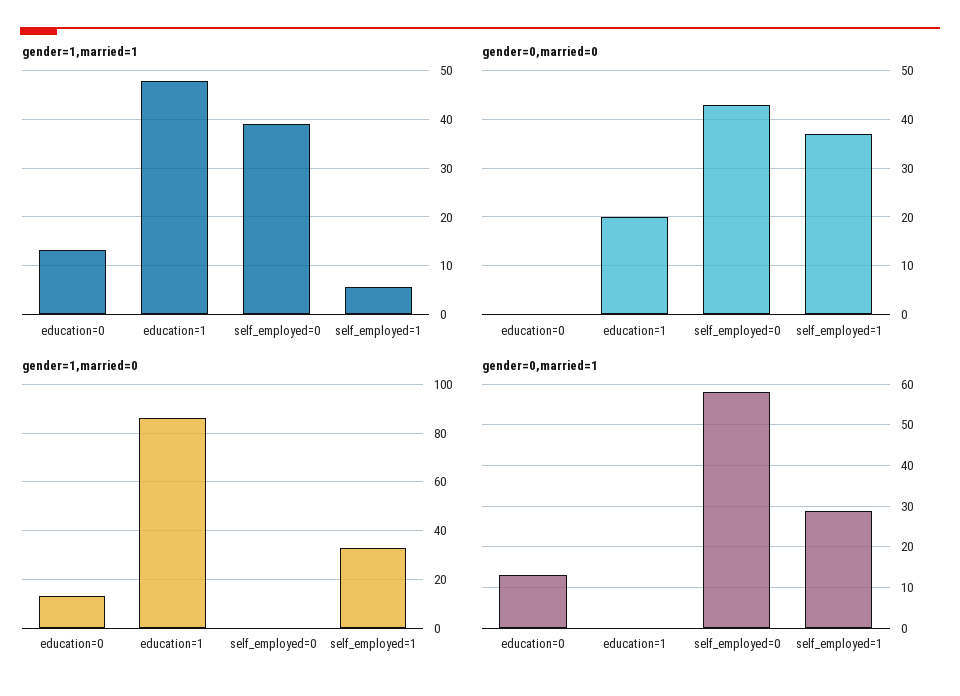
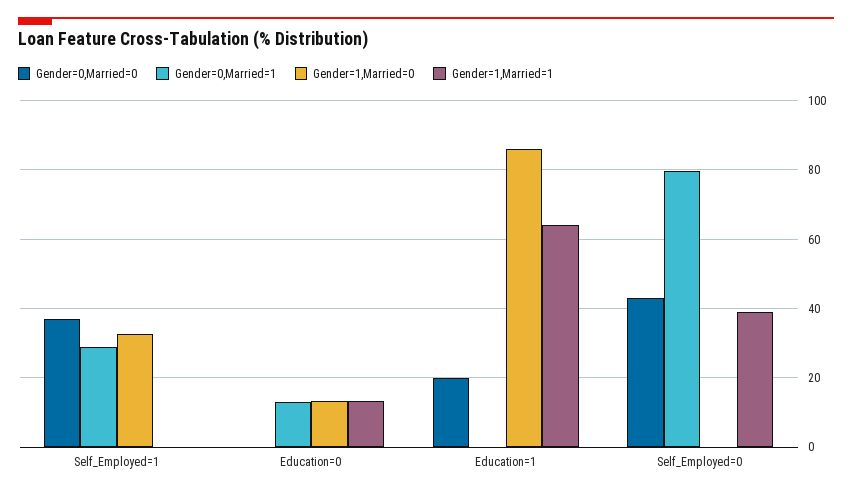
gender=1,married=1, education=1: 48 -> 64
gender=1,married=1, self_employed=1: 6 -> 0
gender=0,married=1, self_employed=0: 58 -> 80

